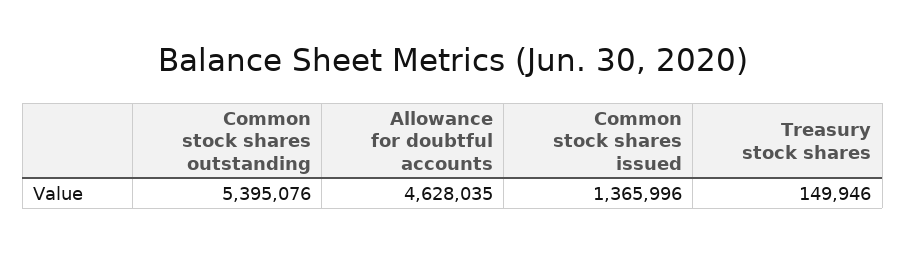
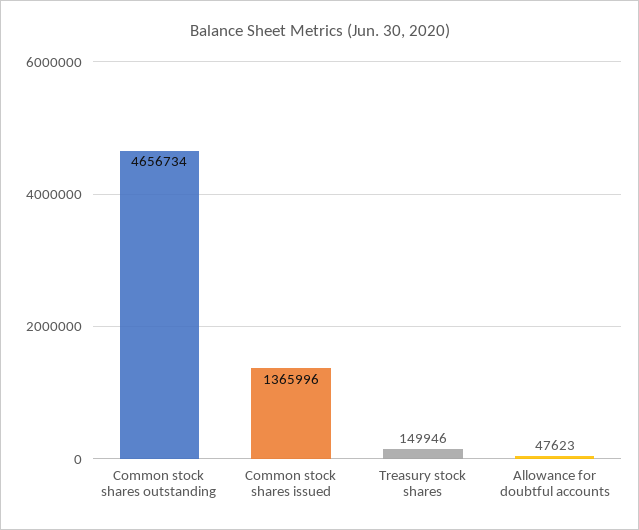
Common stock shares outstanding: 5395076 -> 4656734
Allowance for doubtful accounts: 4628035 -> 47623

